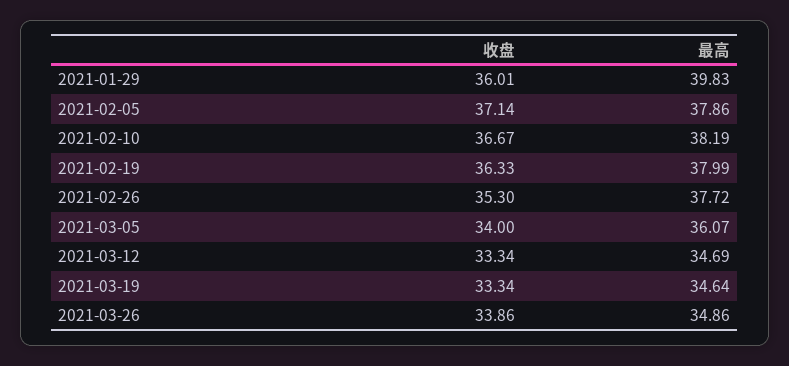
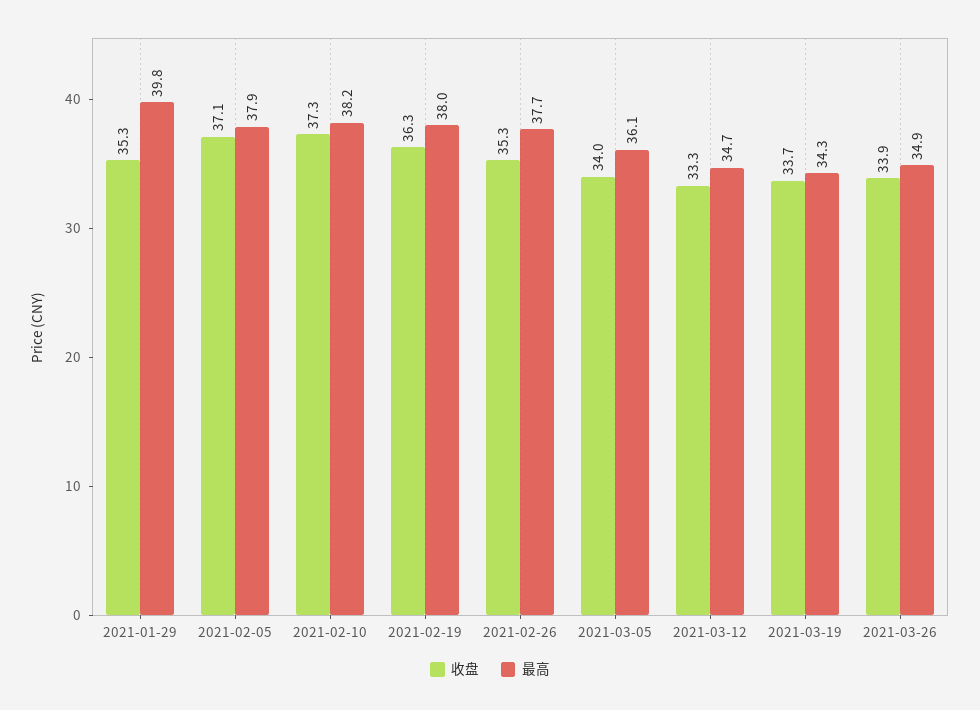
收盘, 2021-01-29: 36.01 -> 35.3
收盘, 2021-02-10: 36.67 -> 37.3
收盘, 2021-03-19: 33.34 -> 33.7
最高, 2021-03-19: 34.64 -> 34.3

